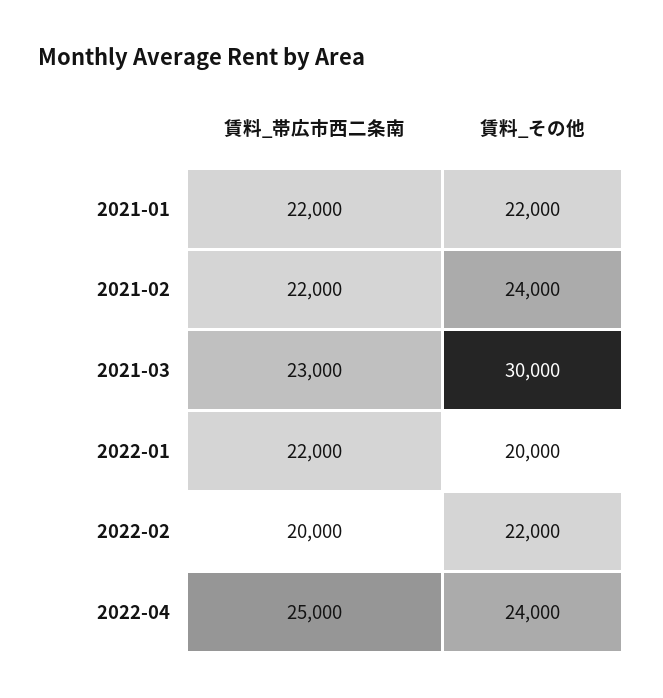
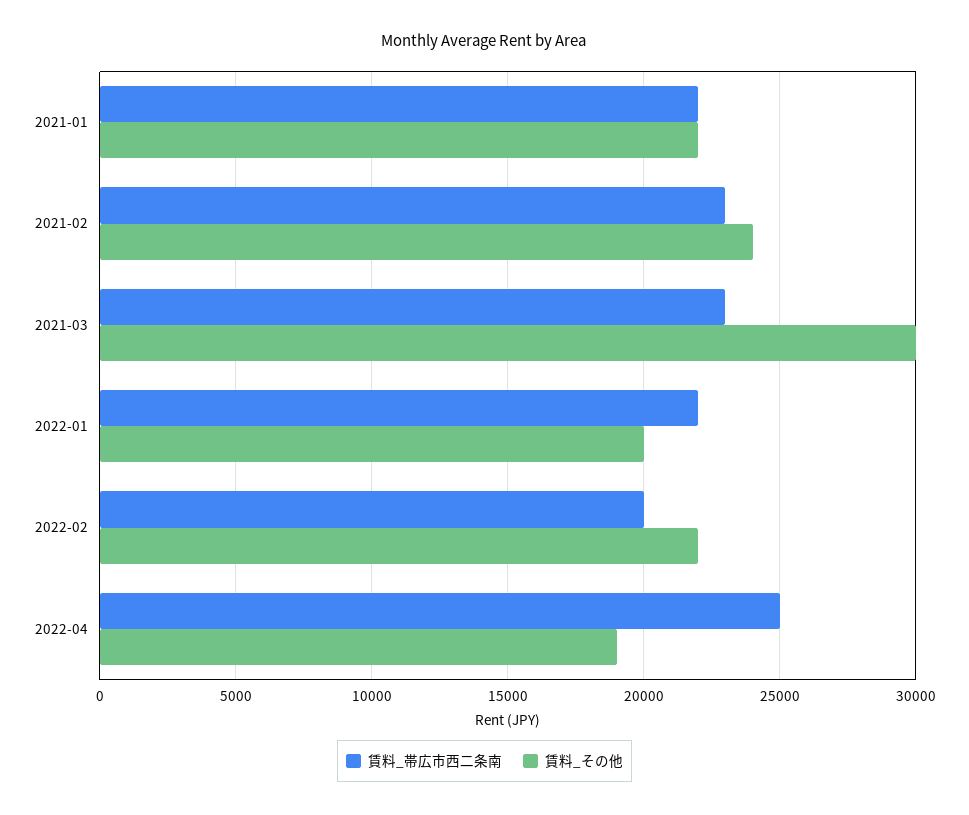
賃料_帯広市西二条南, 2021-02: 22000 -> 23000
賃料_その他, 2022-04: 24000 -> 19000

